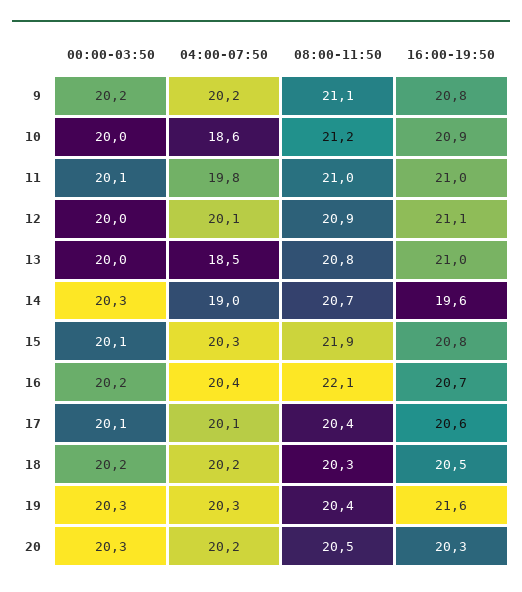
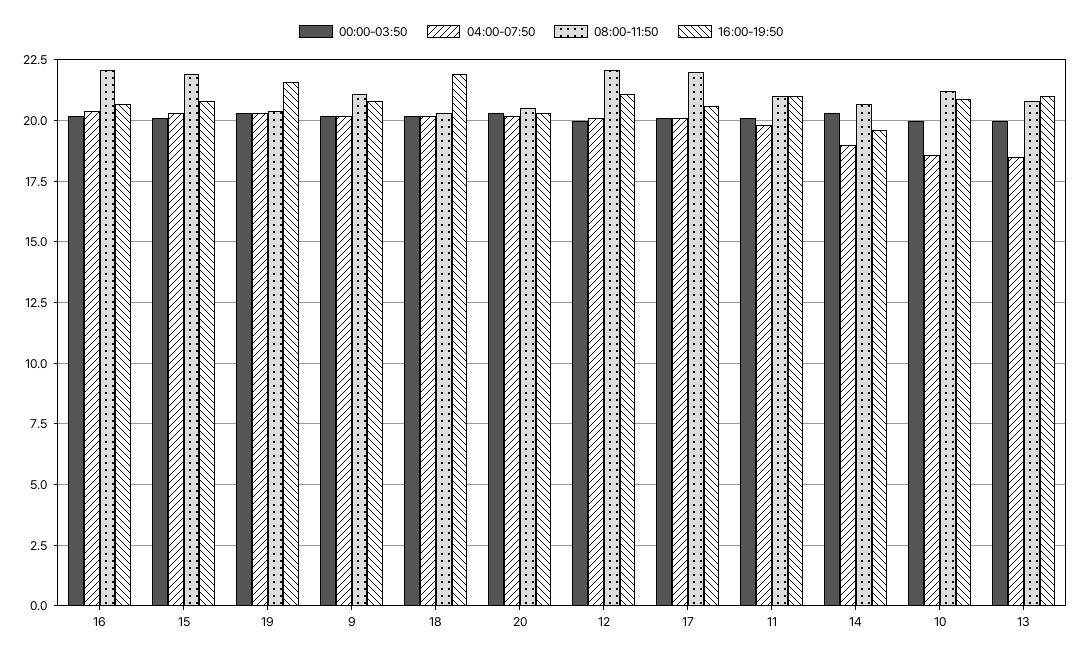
08:00-11:50, 12: 20.9 -> 22
08:00-11:50, 17: 20.4 -> 22
16:00-19:50, 18: 20.5 -> 22

